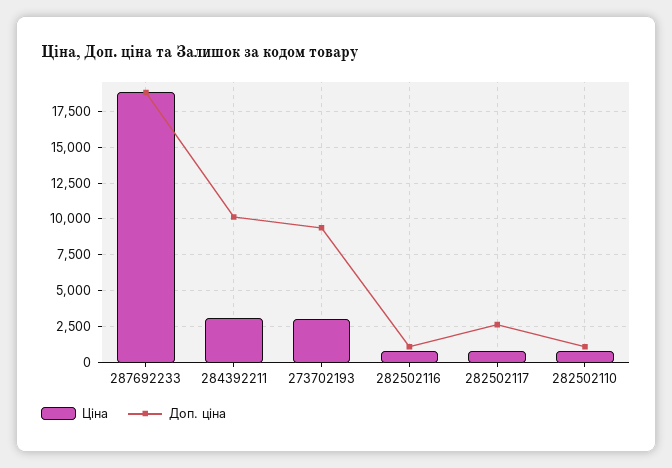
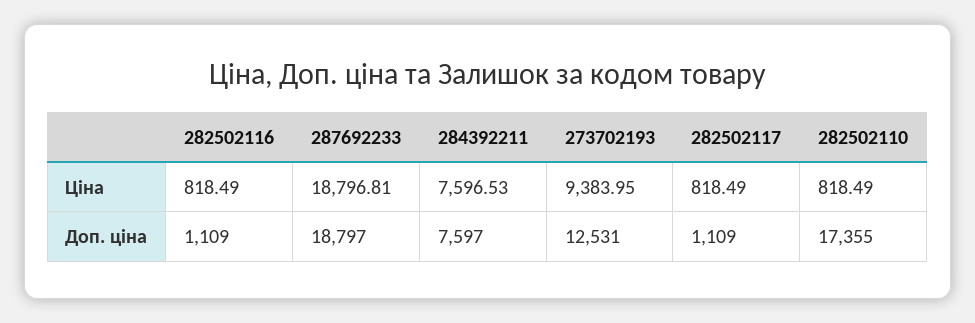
Ціна, 284392211: 3000 -> 7596.53
Доп. ціна, 284392211: 10000 -> 7597
Ціна, 273702193: 3000 -> 9383.95
Доп. ціна, 273702193: 9500 -> 12531
Доп. ціна, 282502117: 2500 -> 1109
Доп. ціна, 282502110: 1000 -> 17355

